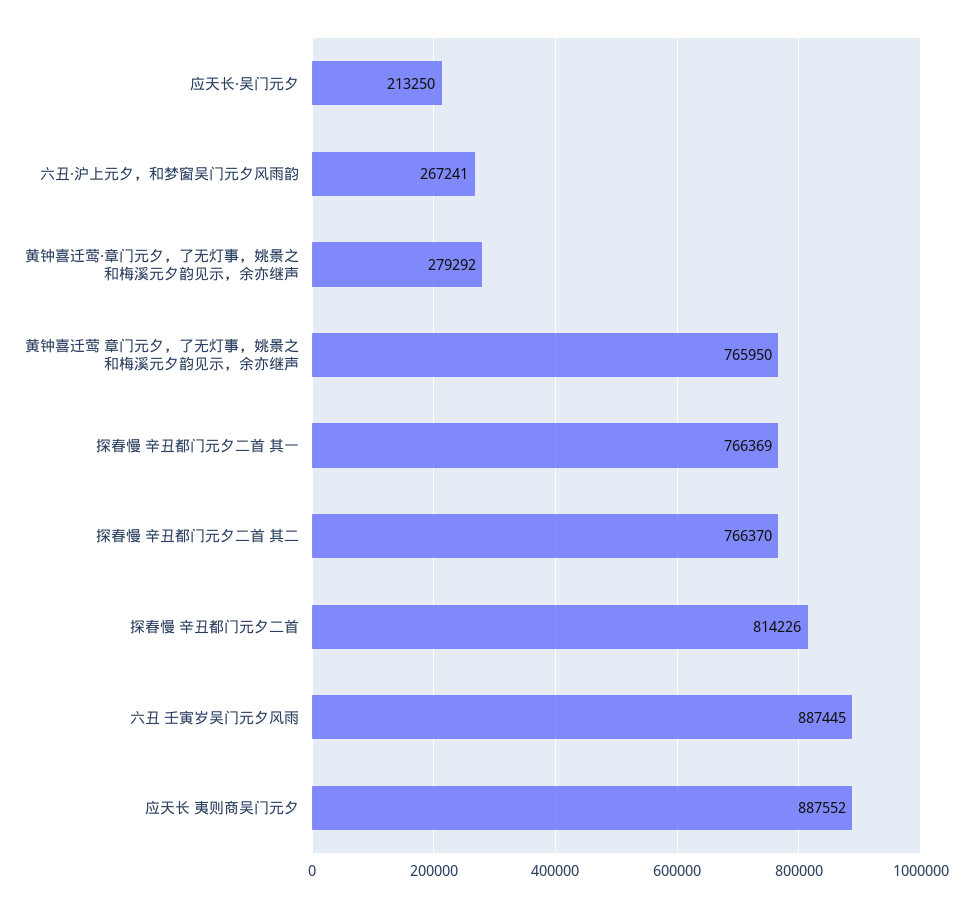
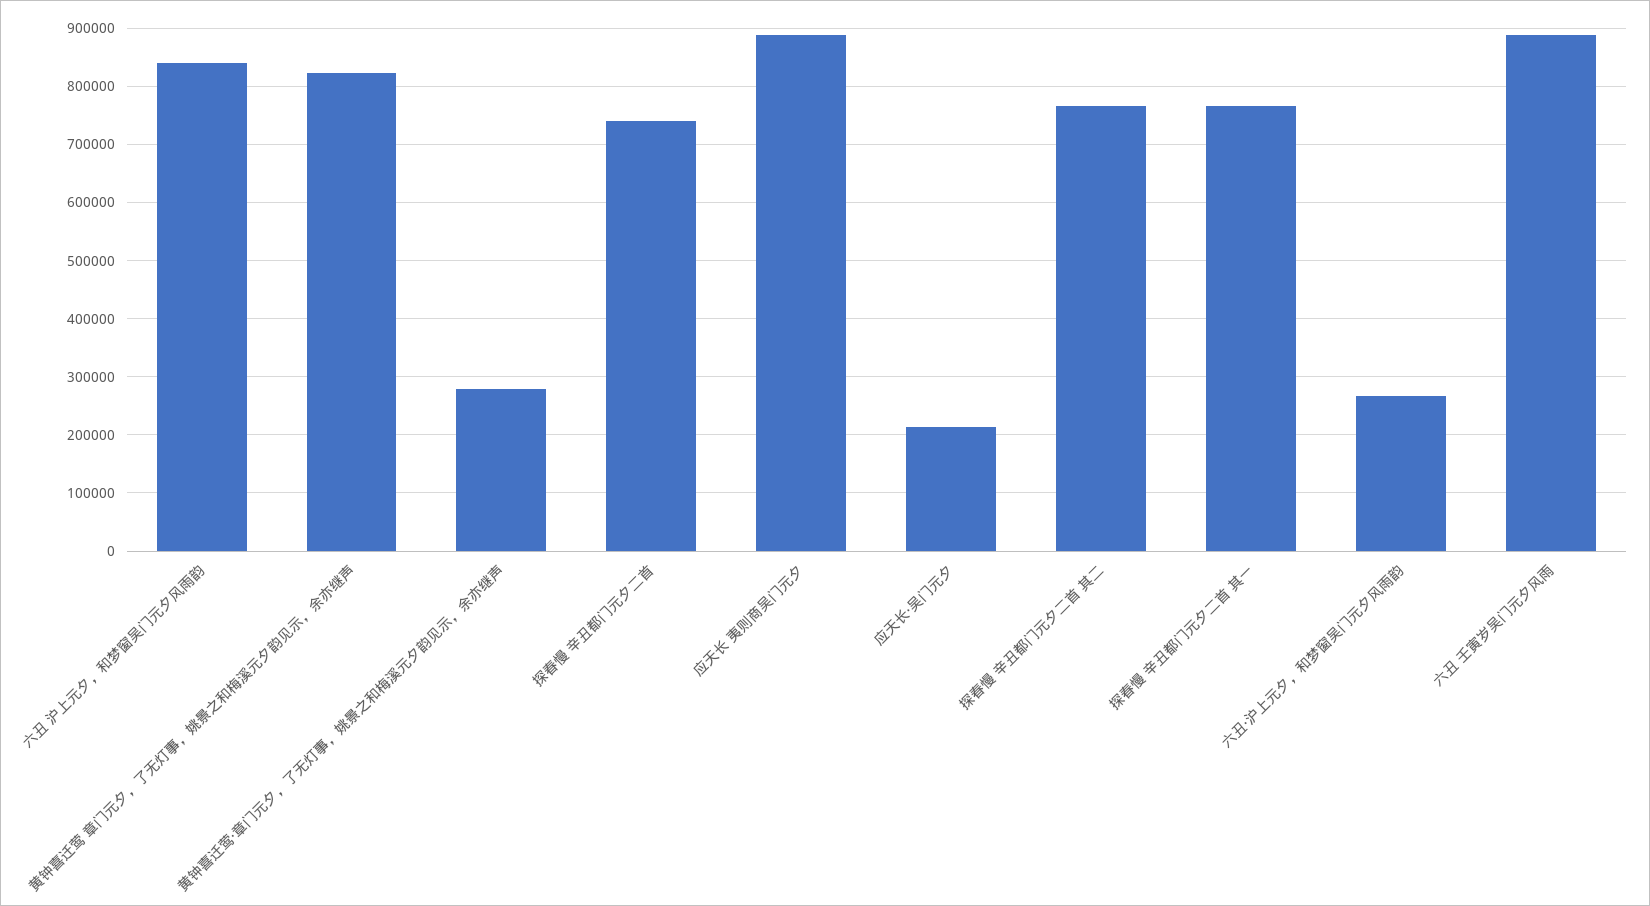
黄钟喜迁莺 章门元夕，了无灯事，姚景之和梅溪元夕韵见示，余亦继声: 765950 -> 820000
探春慢 辛丑都门元夕二首: 814226 -> 740000
六丑 沪上元夕，和梦窗吴门元夕风雨韵: none -> 840000

